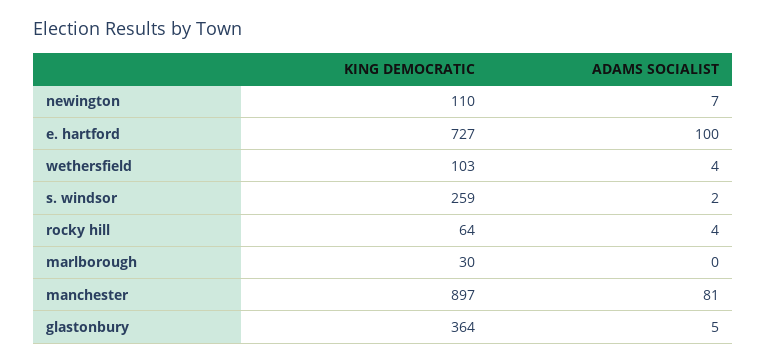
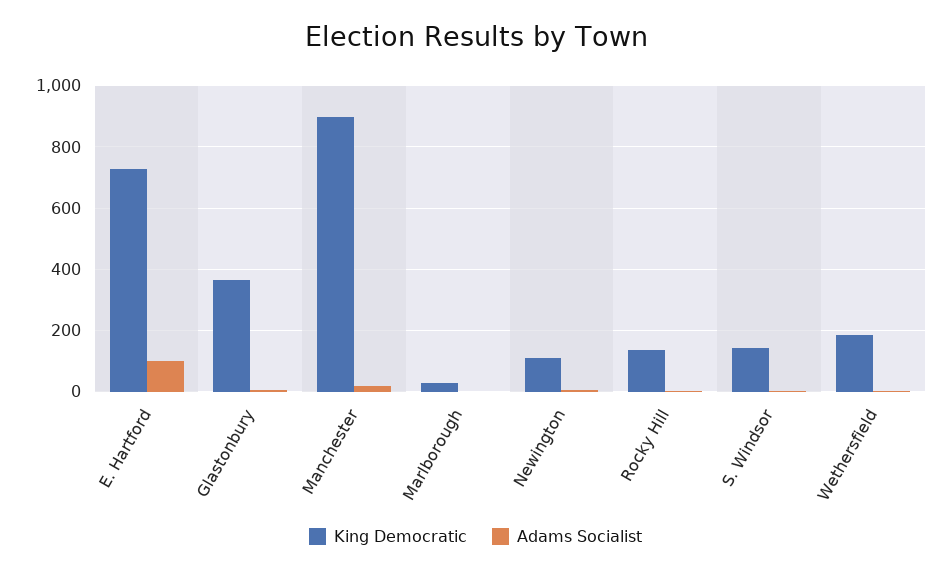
KING DEMOCRATIC, wethersfield: 103 -> 180
KING DEMOCRATIC, s. windsor: 259 -> 140
KING DEMOCRATIC, rocky hill: 64 -> 140
ADAMS SOCIALIST, manchester: 81 -> 20

